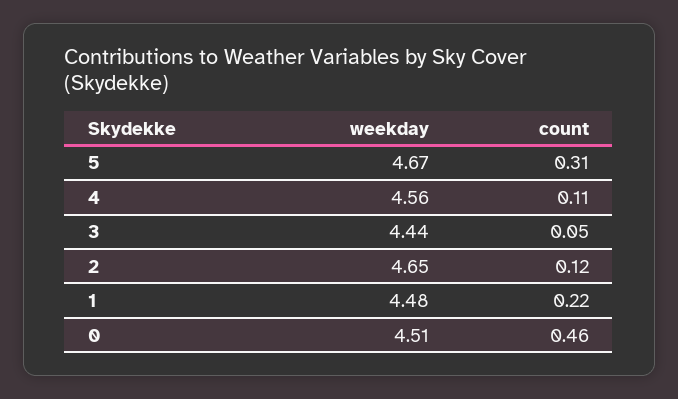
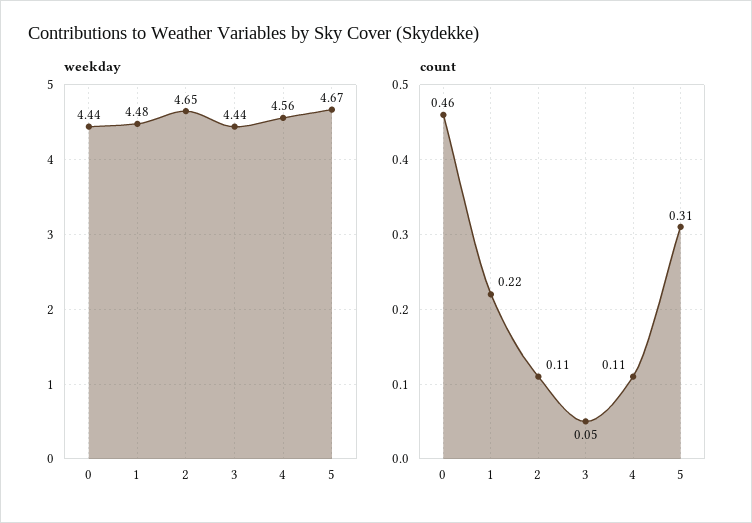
count, 2: 0.12 -> 0.11
weekday, 0: 4.51 -> 4.44

